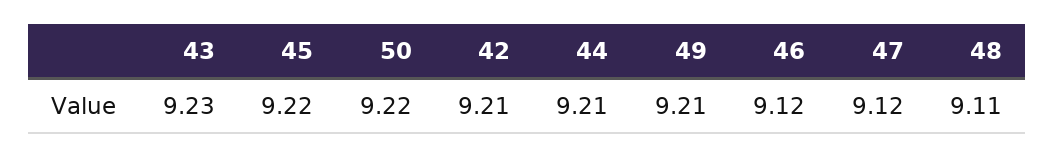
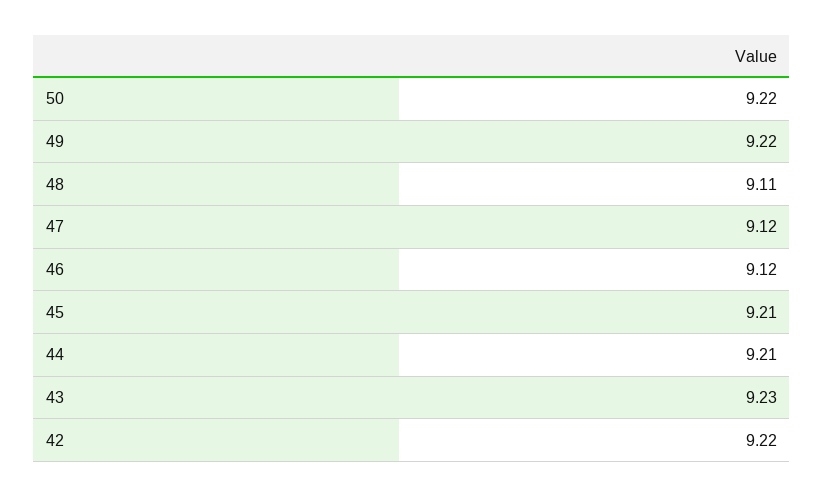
45: 9.22 -> 9.21
42: 9.21 -> 9.22
49: 9.21 -> 9.22

